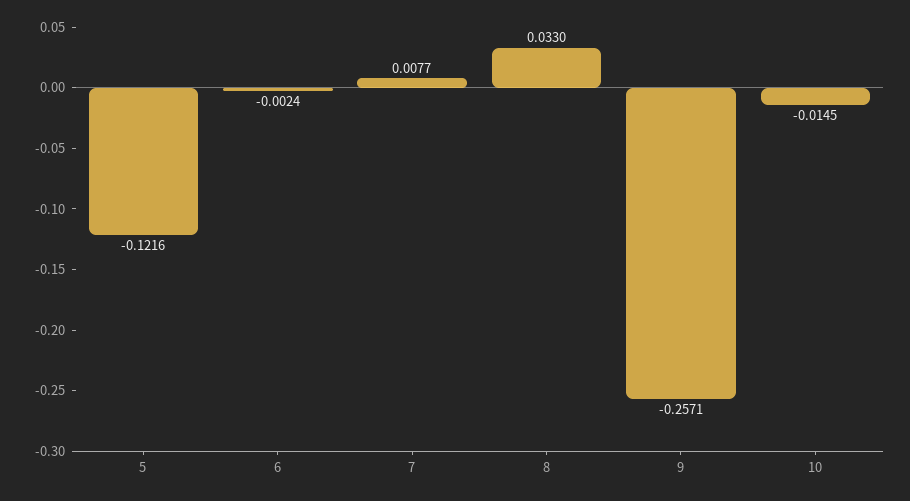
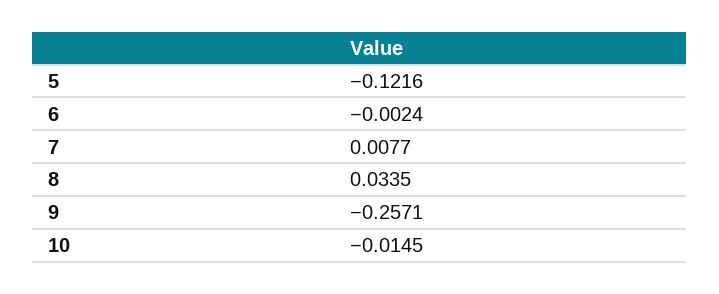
8: 0.033 -> 0.0335

